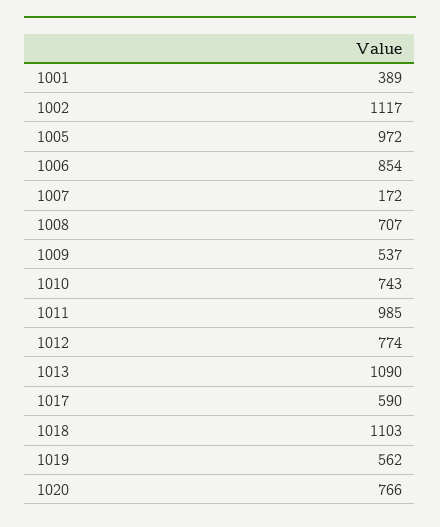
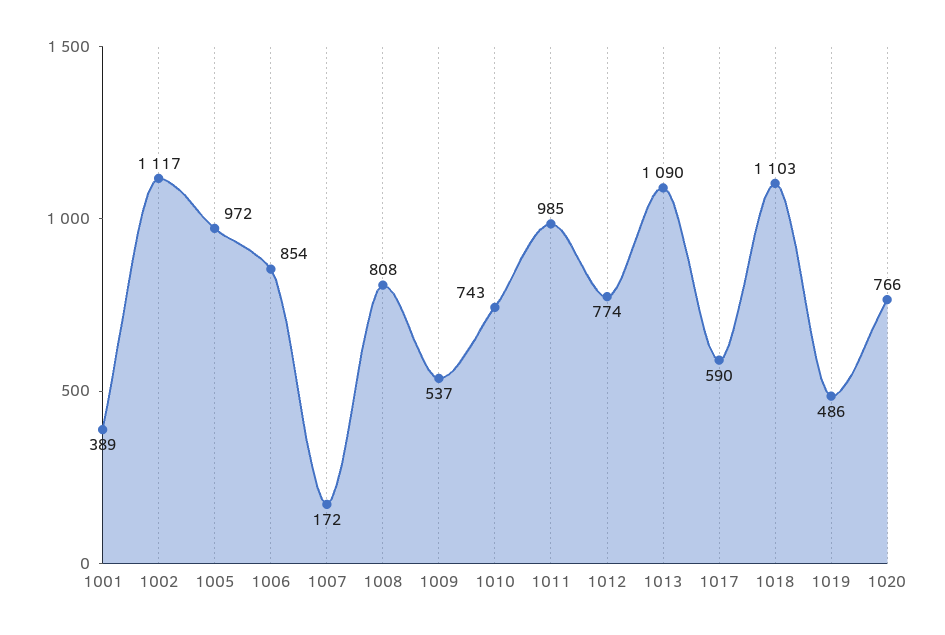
1008: 707 -> 808
1019: 562 -> 486

